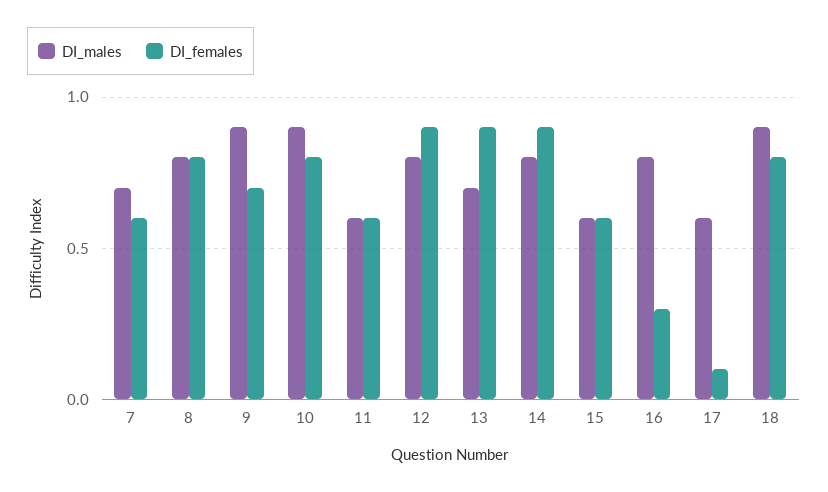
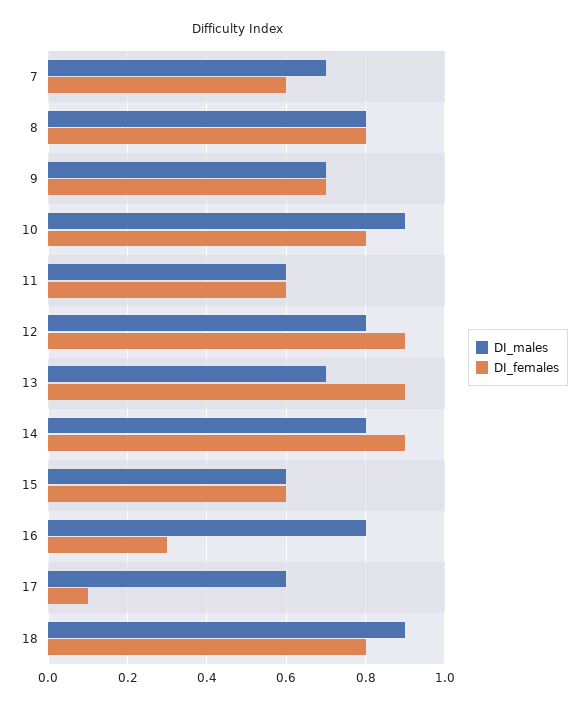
DI_males, 9: 0.9 -> 0.7

